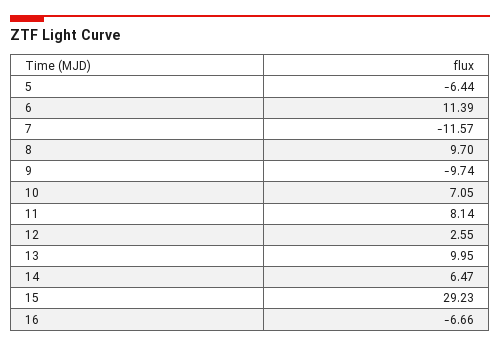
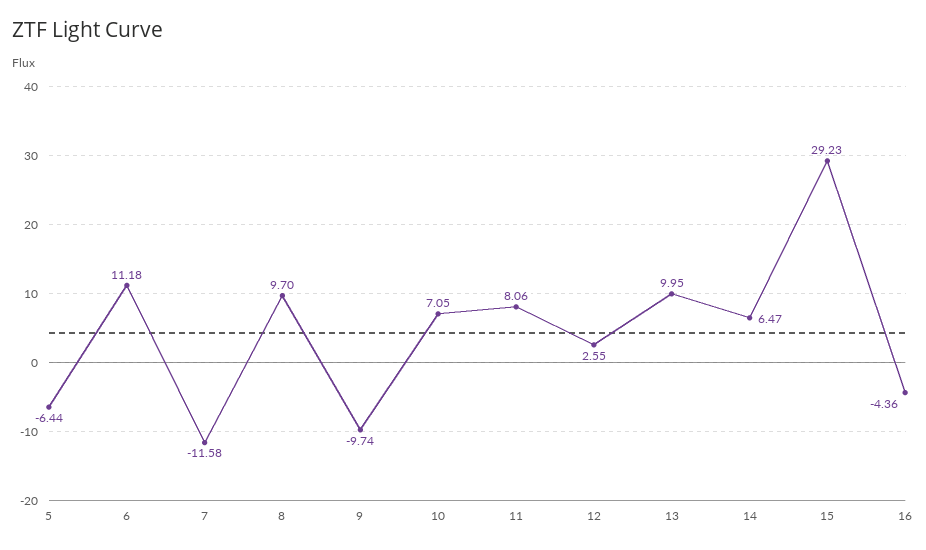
6: 11.39 -> 11.18
7: -11.57 -> -11.58
11: 8.14 -> 8.06
16: -6.66 -> -4.36

